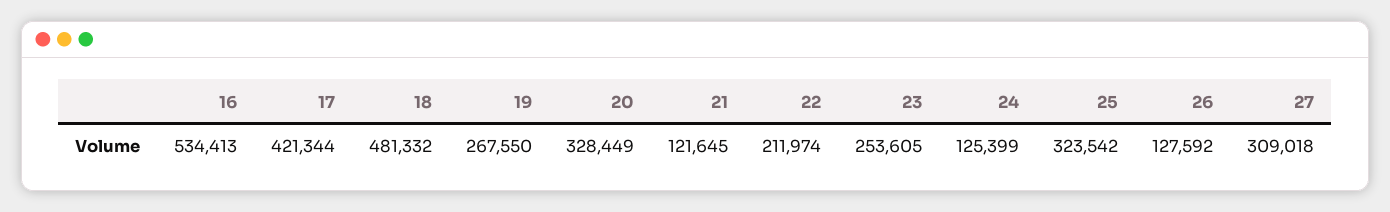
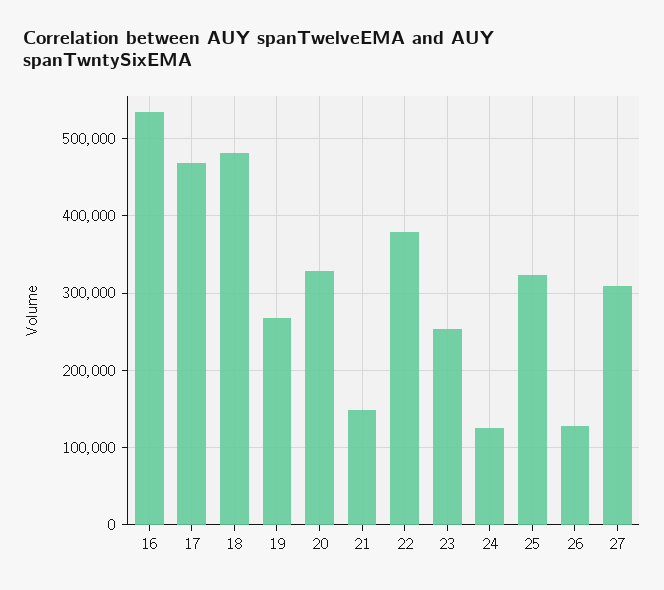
17: 421344 -> 470000
21: 121645 -> 150000
22: 211974 -> 380000

